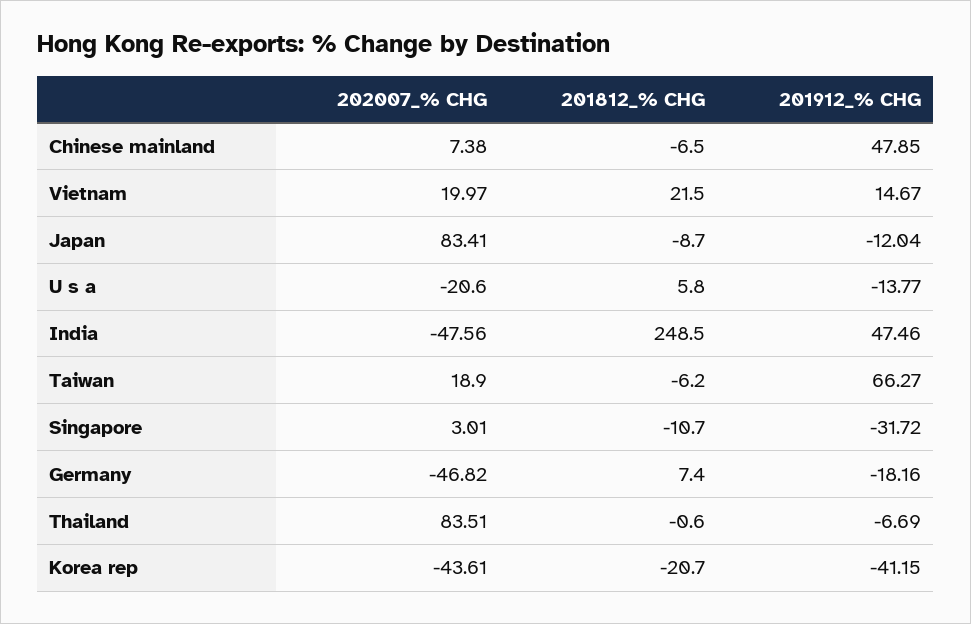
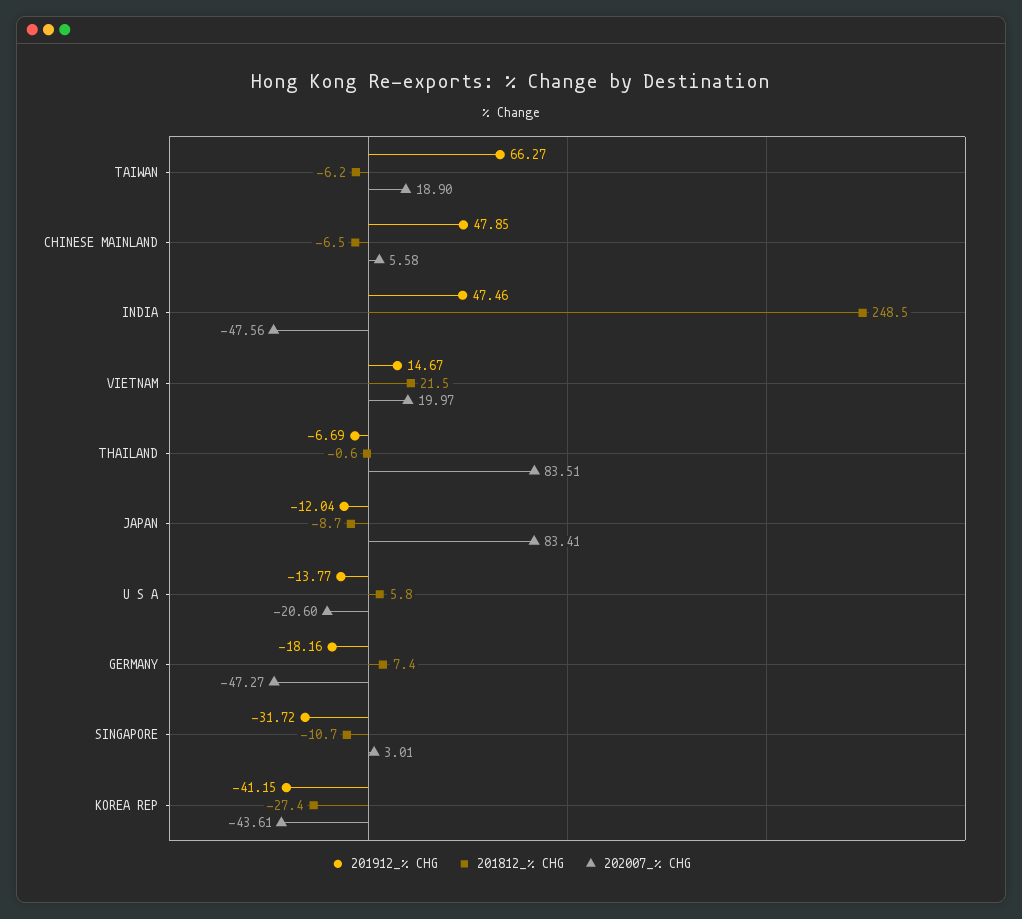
202007_% CHG, Chinese mainland: 7.38 -> 5.58
202007_% CHG, Germany: -46.82 -> -47.27
201812_% CHG, Korea rep: -20.7 -> -27.4

